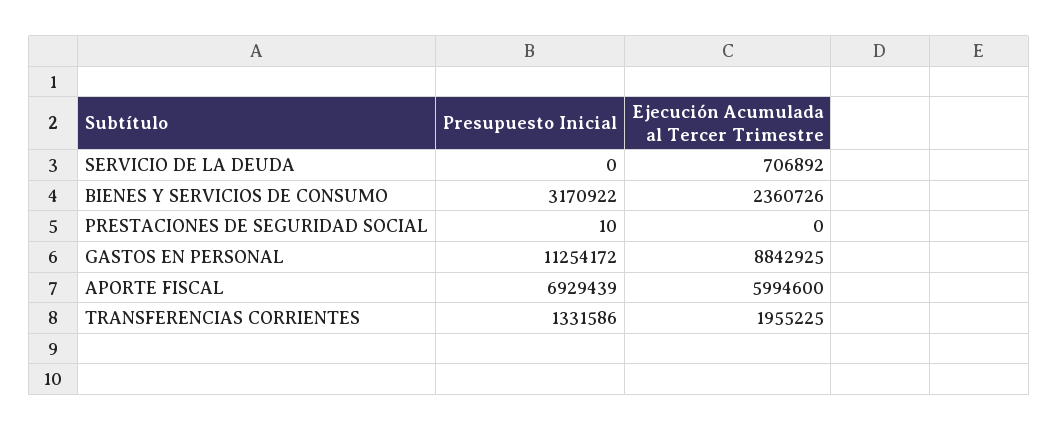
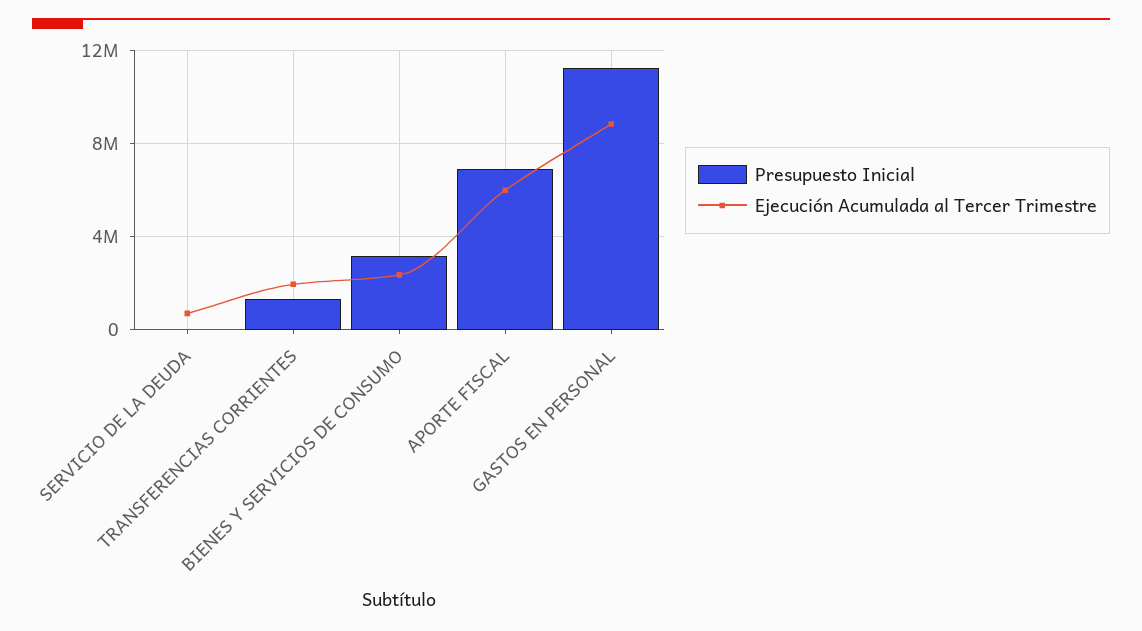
Presupuesto Inicial, PRESTACIONES DE SEGURIDAD SOCIAL: 10 -> none
Ejecución Acumulada al Tercer Trimestre, PRESTACIONES DE SEGURIDAD SOCIAL: 0 -> none

